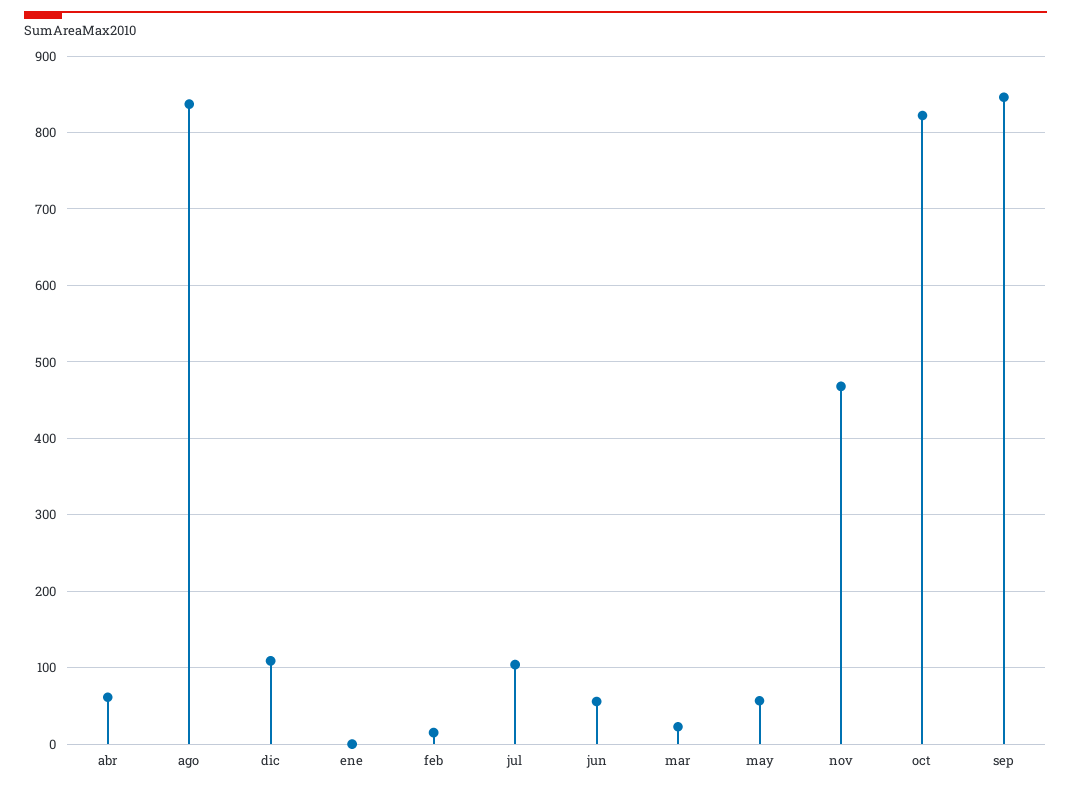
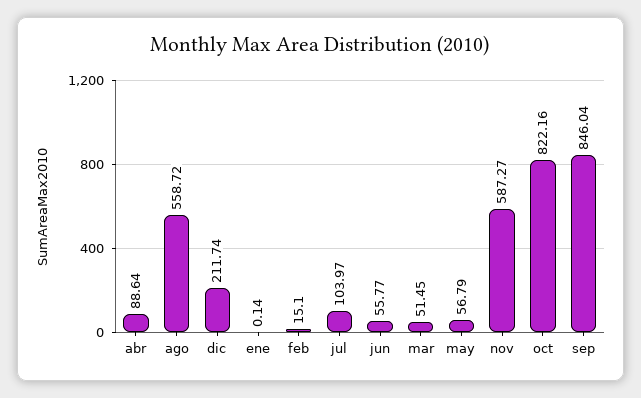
abr: 60 -> 88.64
ago: 840 -> 558.72
dic: 110 -> 211.74
mar: 20 -> 51.45
nov: 470 -> 587.27

